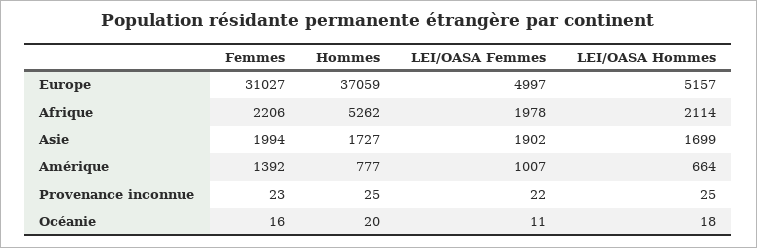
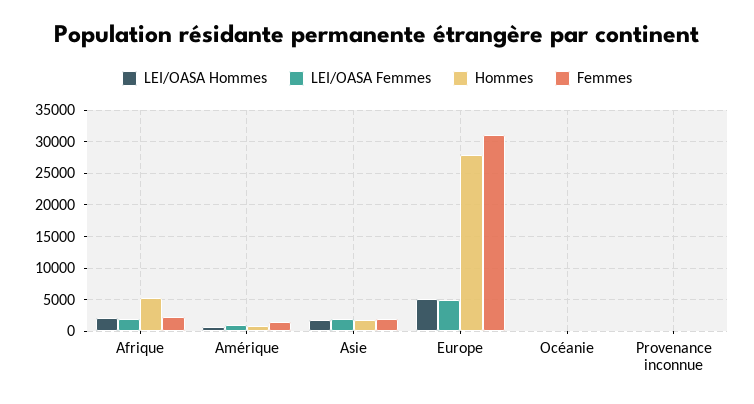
Hommes, Europe: 37059 -> 28000

